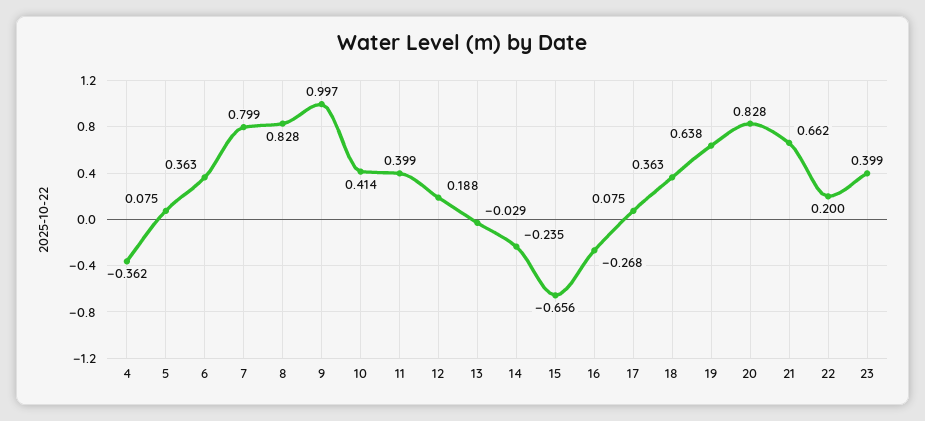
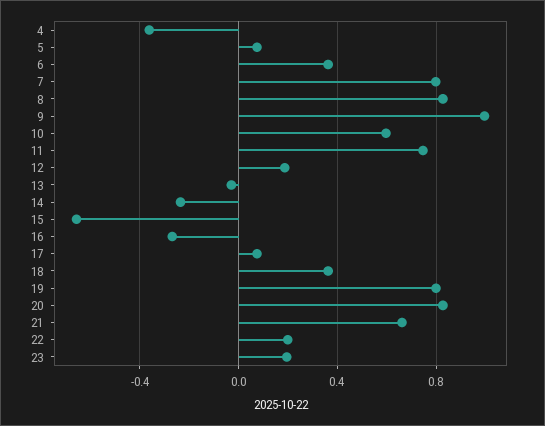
10: 0.414 -> 0.6
11: 0.399 -> 0.75
19: 0.638 -> 0.8
23: 0.399 -> 0.2

